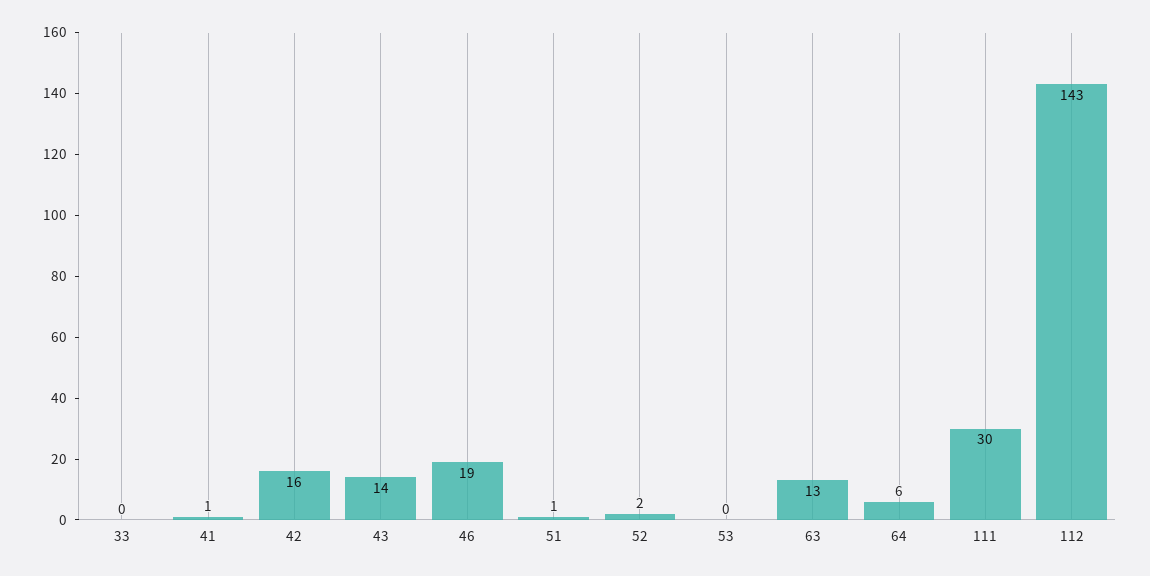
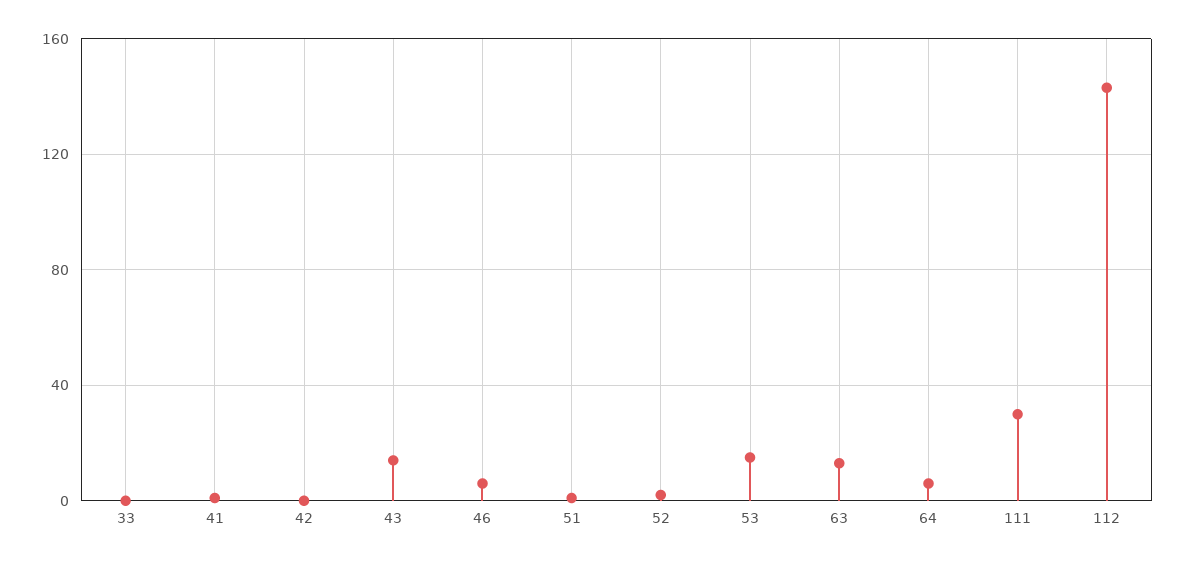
42: 16 -> 0
46: 19 -> 5
53: 0 -> 15

